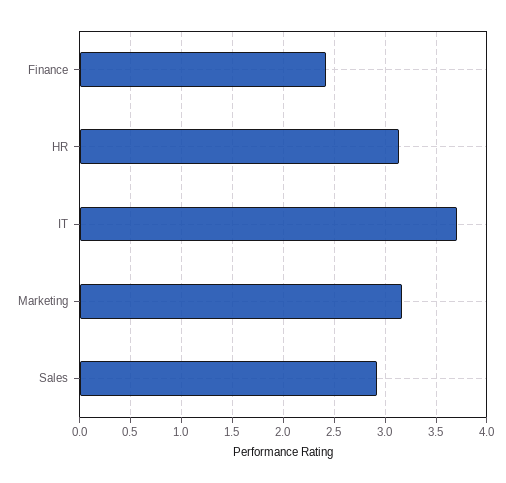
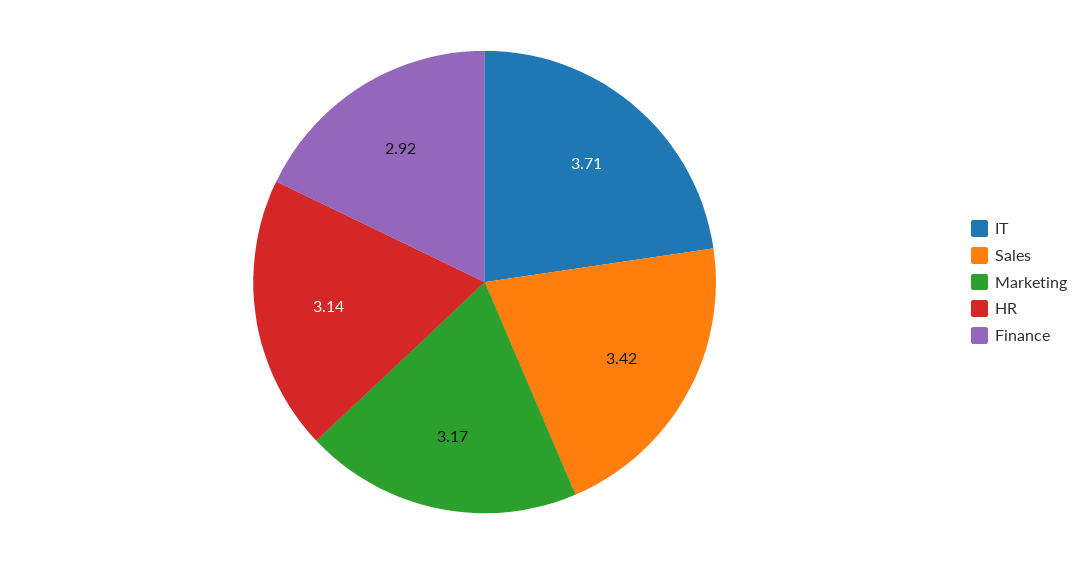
Finance: 2.4 -> 2.92
Sales: 2.9 -> 3.42

